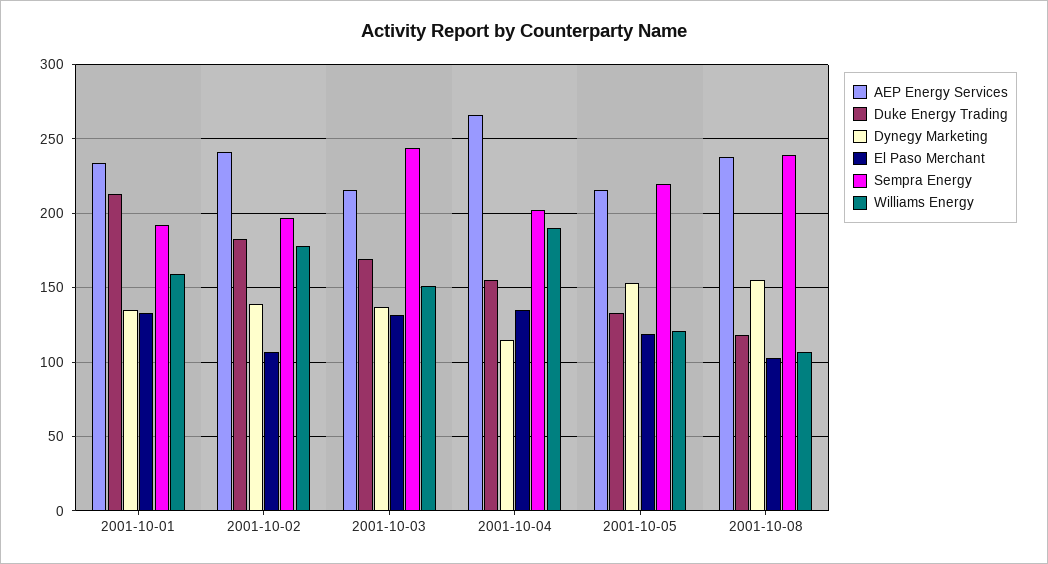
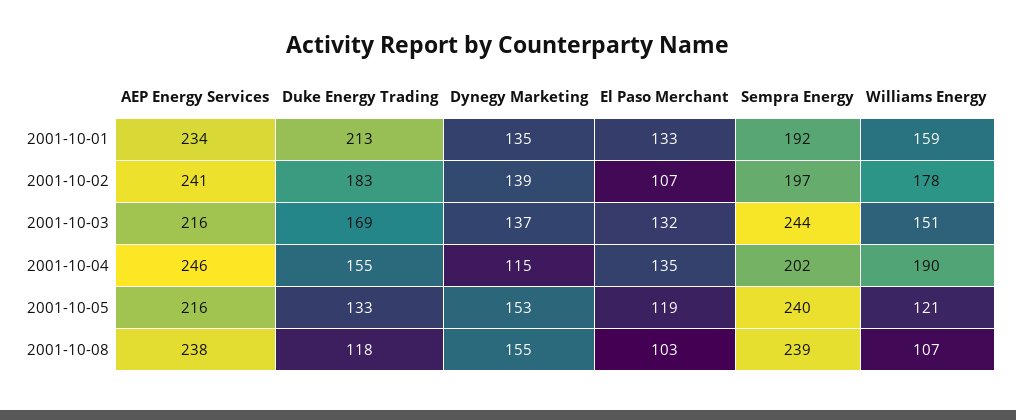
AEP Energy Services, 2001-10-04: 265 -> 246
Sempra Energy, 2001-10-05: 220 -> 240

